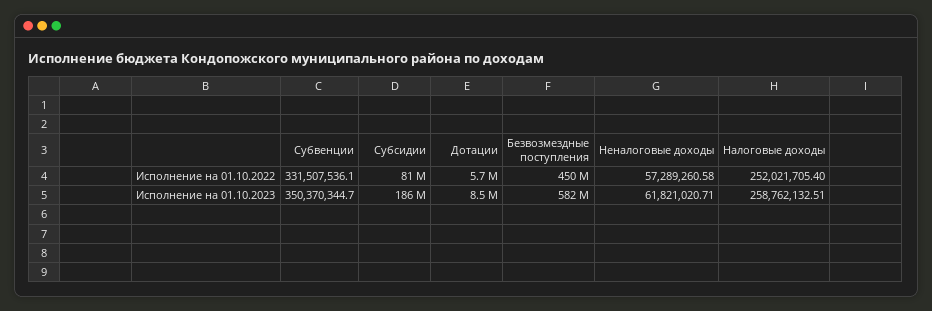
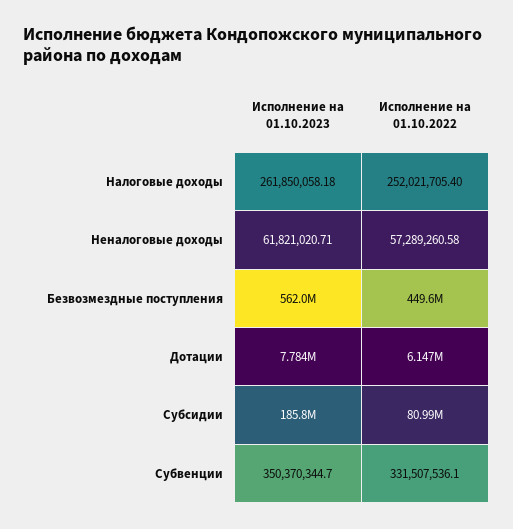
Дотации, Исполнение на 01.10.2022: 5700000 -> 6147000
Дотации, Исполнение на 01.10.2023: 8500000 -> 7784000
Безвозмездные поступления, Исполнение на 01.10.2023: 582000000 -> 562000000
Налоговые доходы, Исполнение на 01.10.2023: 258762132.51 -> 261850058.18

